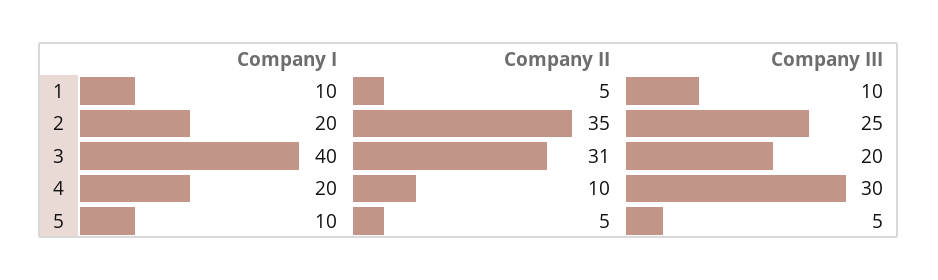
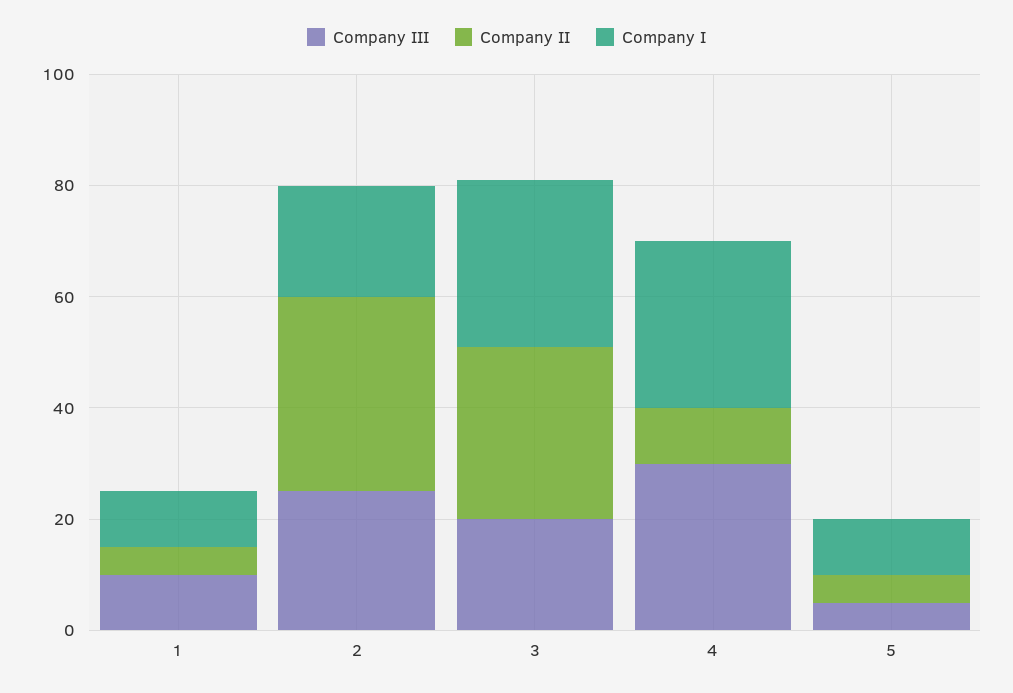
Company I, 3: 40 -> 30
Company I, 4: 20 -> 30

